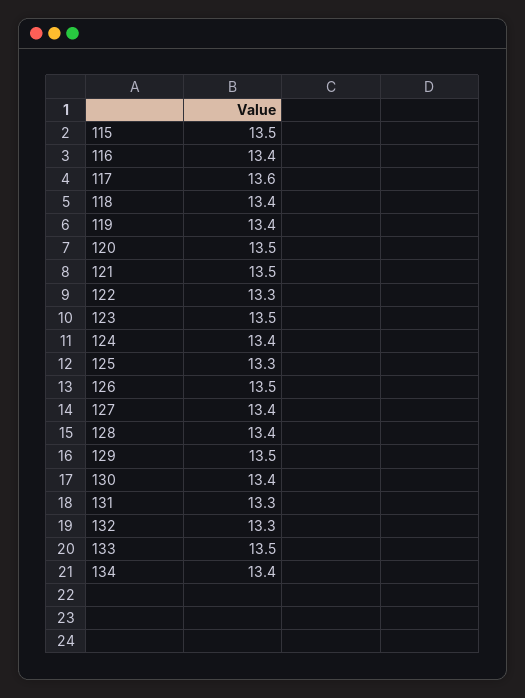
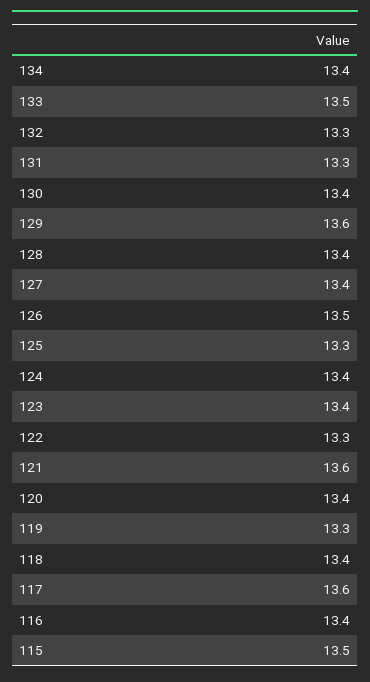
119: 13.4 -> 13.3
120: 13.5 -> 13.4
121: 13.5 -> 13.6
123: 13.5 -> 13.4
129: 13.5 -> 13.6

